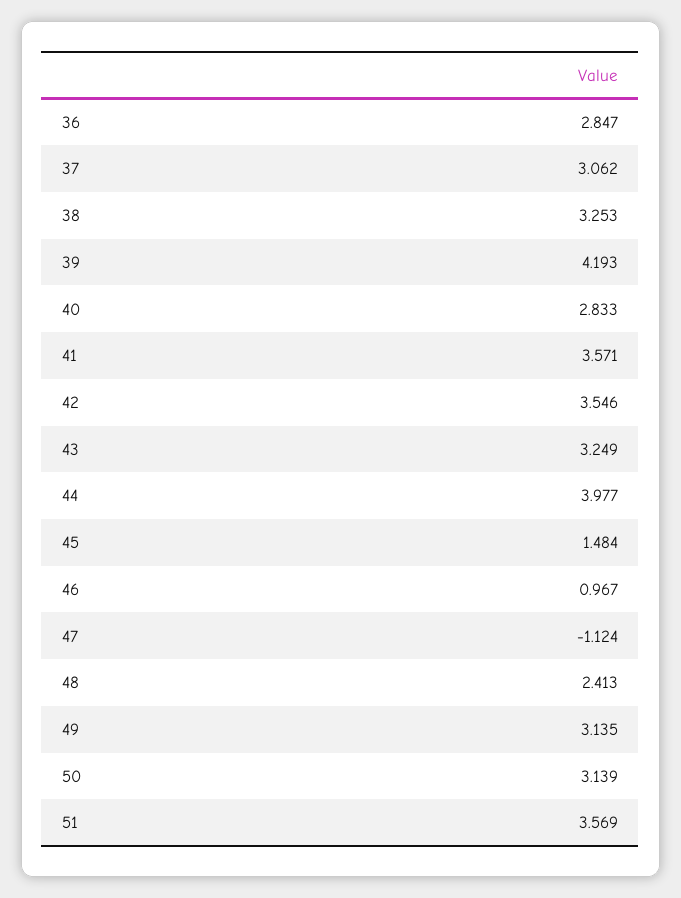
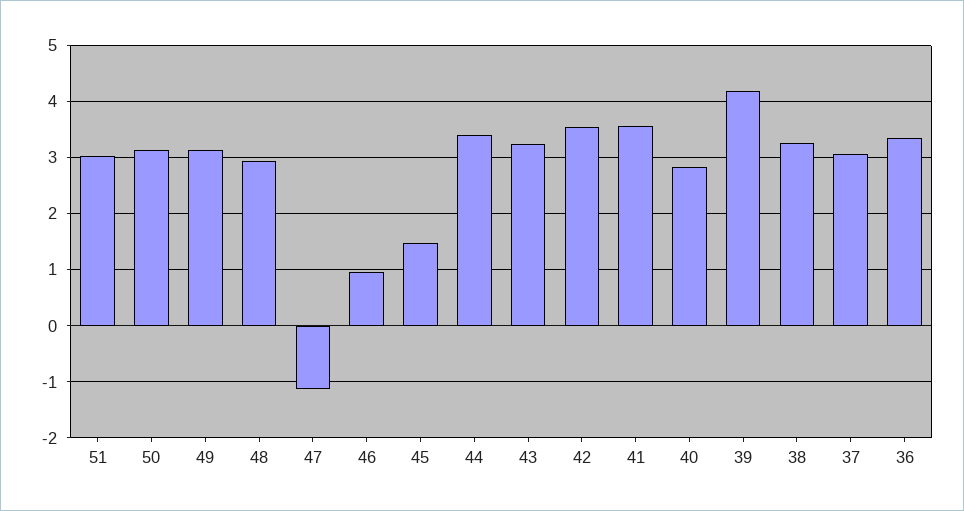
36: 2.847 -> 3.4
44: 3.977 -> 3.4
48: 2.413 -> 3
51: 3.569 -> 3

